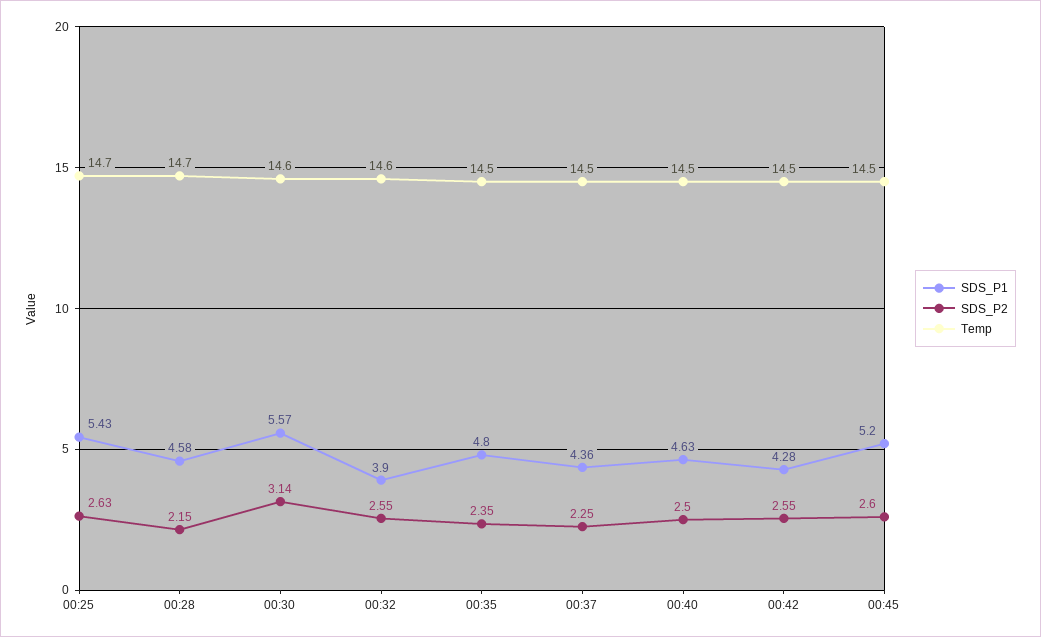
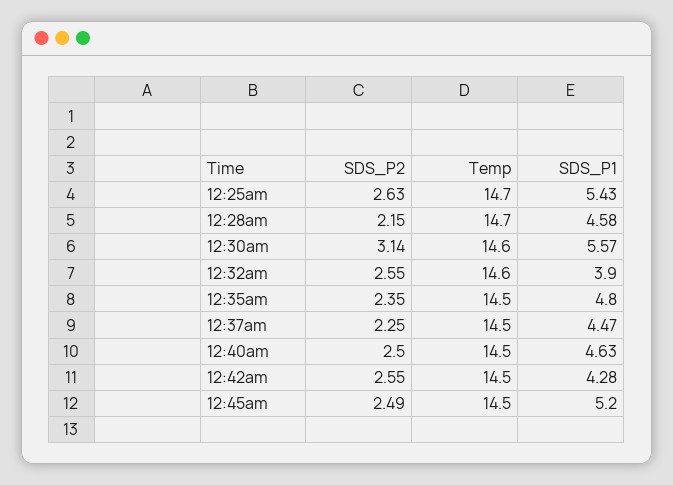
SDS_P1, 00:37: 4.36 -> 4.47
SDS_P2, 00:45: 2.6 -> 2.49

